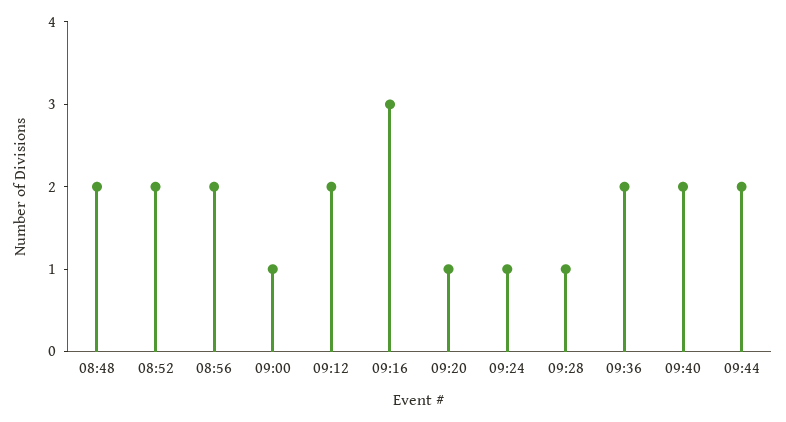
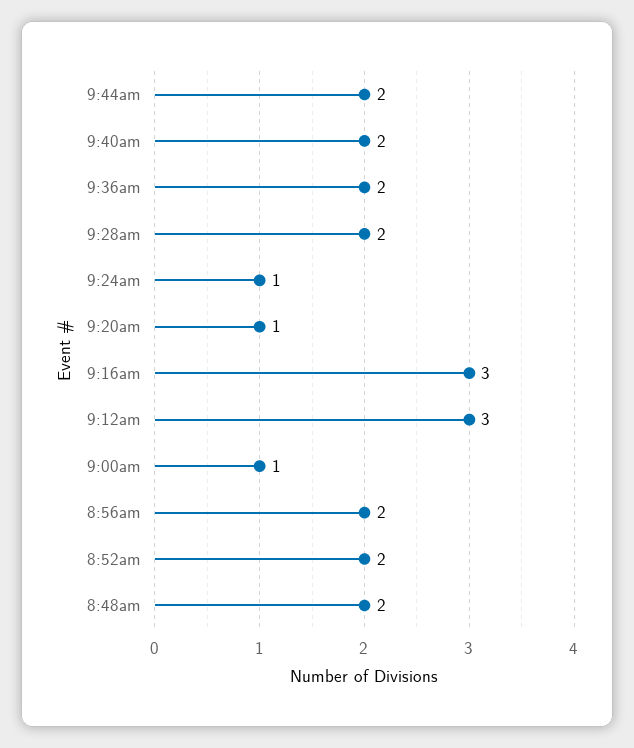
09:12: 2 -> 3
09:28: 1 -> 2

